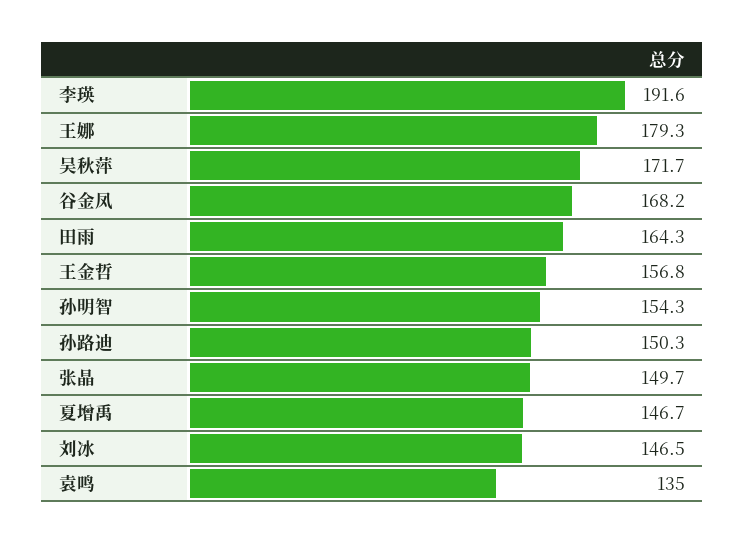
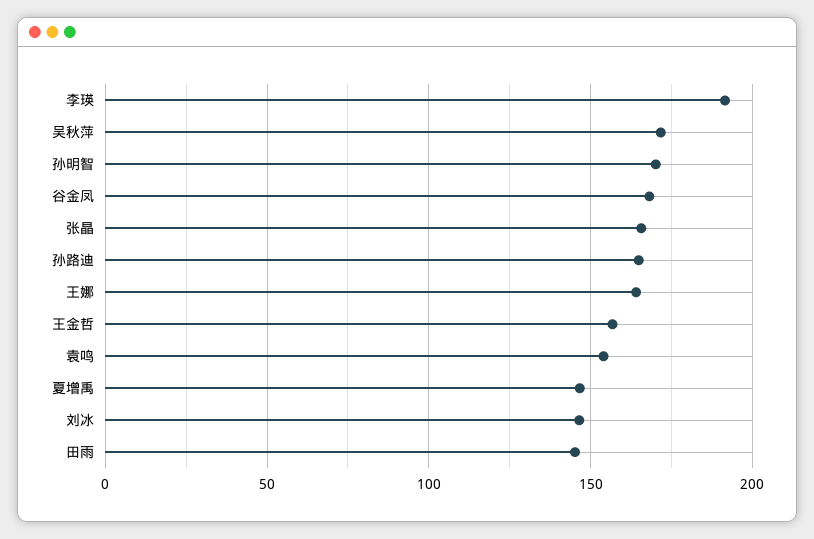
王娜: 179.3 -> 165
田雨: 164.3 -> 145
孙明智: 154.3 -> 170
孙路迪: 150.3 -> 165
张晶: 149.7 -> 165
袁鸣: 135 -> 155

